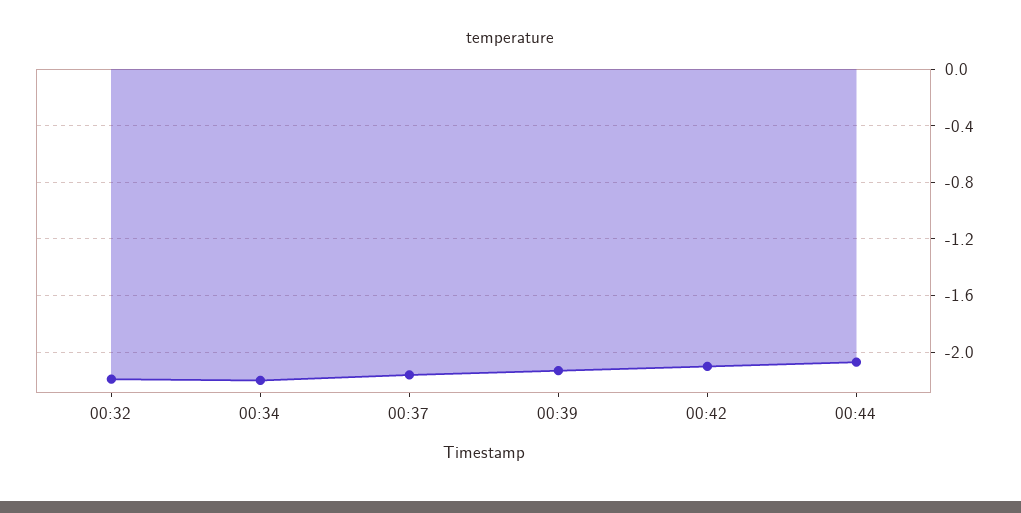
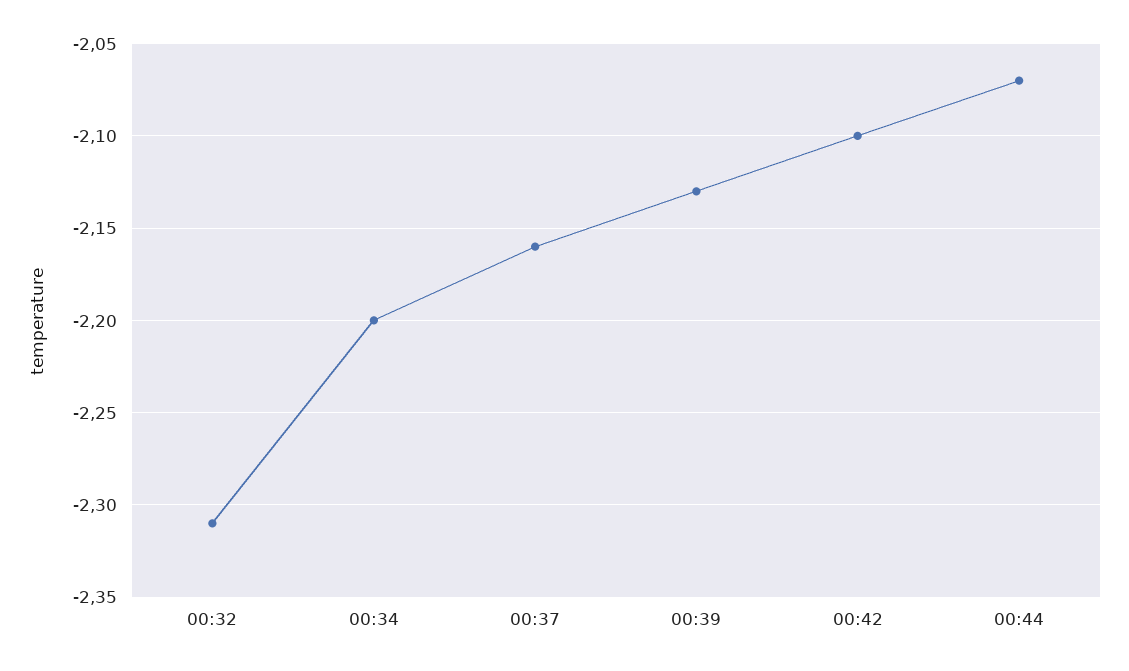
00:32: -2.2 -> -2.31

